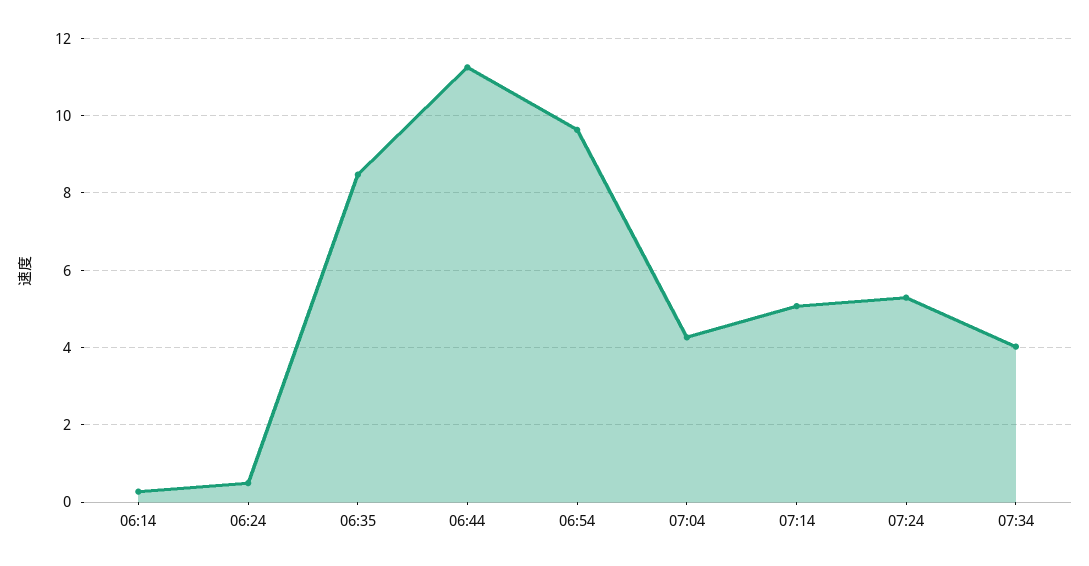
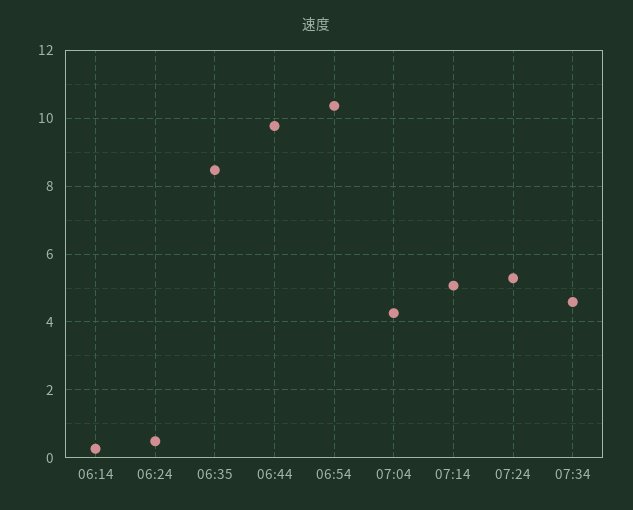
06:44: 11.2 -> 9.8
06:54: 9.6 -> 10.4
07:34: 4 -> 4.6

